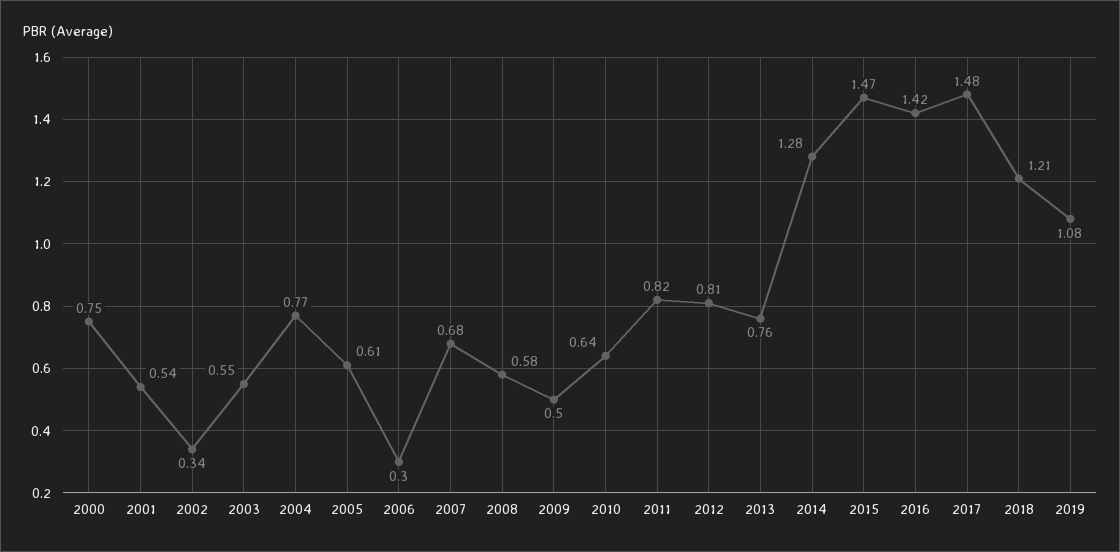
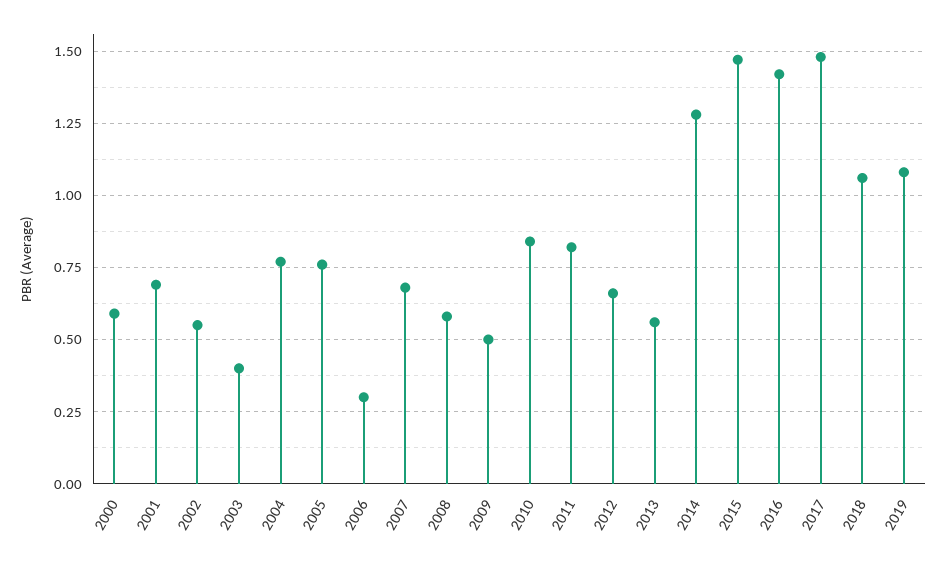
2000: 0.75 -> 0.6
2001: 0.54 -> 0.7
2002: 0.34 -> 0.55
2003: 0.55 -> 0.4
2005: 0.61 -> 0.75
2010: 0.64 -> 0.85
2012: 0.81 -> 0.65
2013: 0.76 -> 0.55
2018: 1.21 -> 1.05

